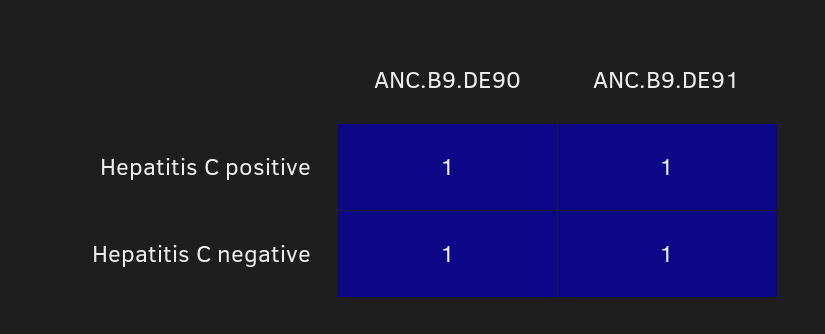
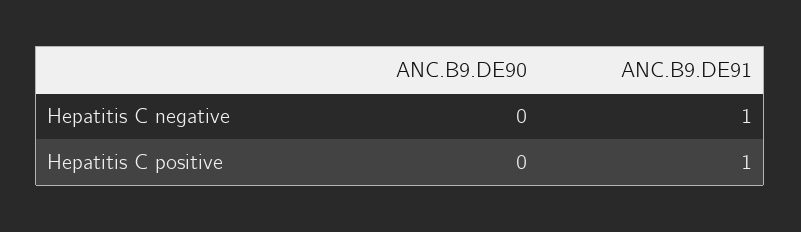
ANC.B9.DE90, Hepatitis C positive: 1 -> 0
ANC.B9.DE90, Hepatitis C negative: 1 -> 0

